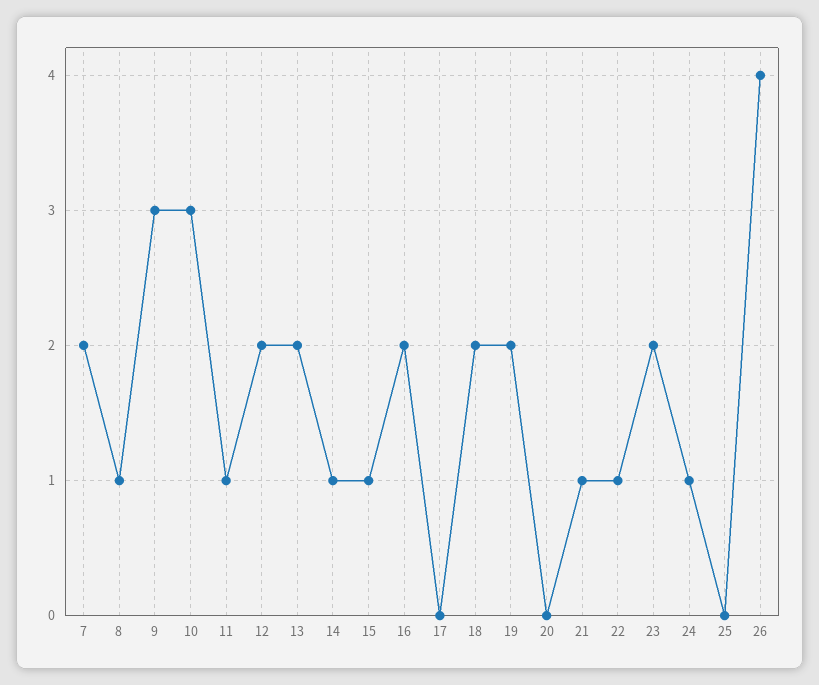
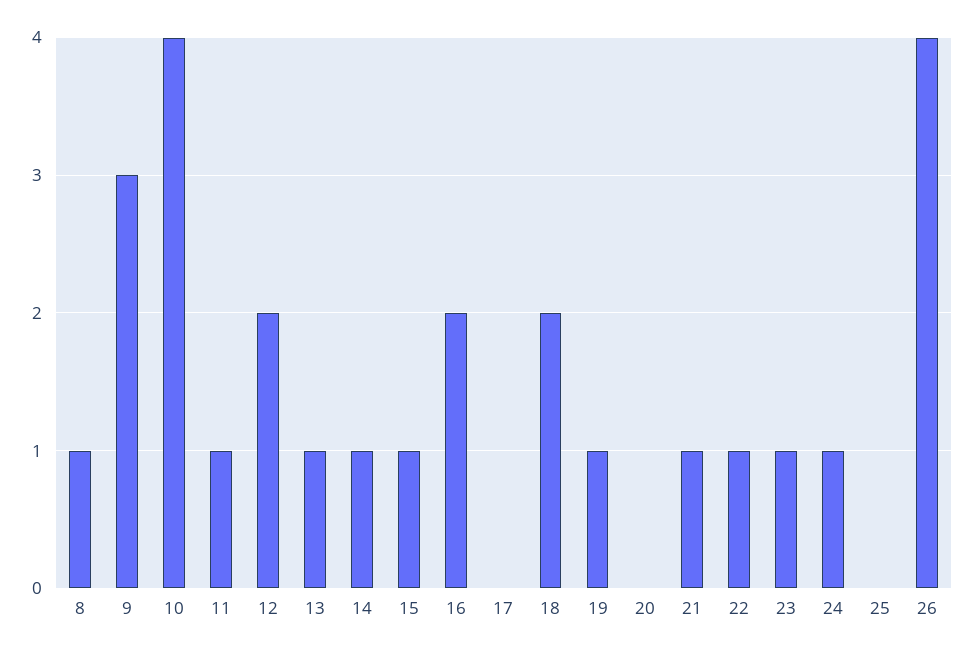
7: 2 -> none
10: 3 -> 4
13: 2 -> 1
19: 2 -> 1
23: 2 -> 1

